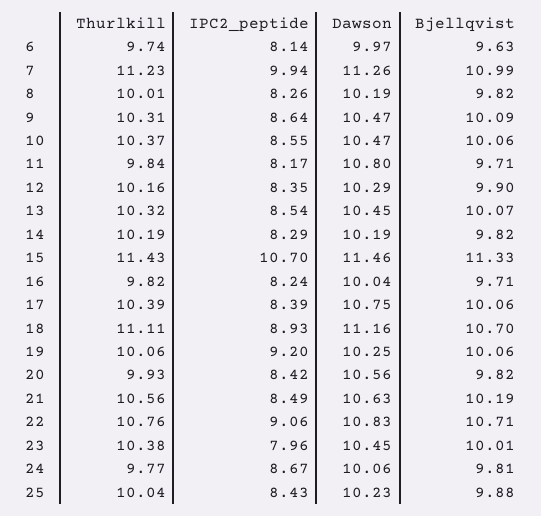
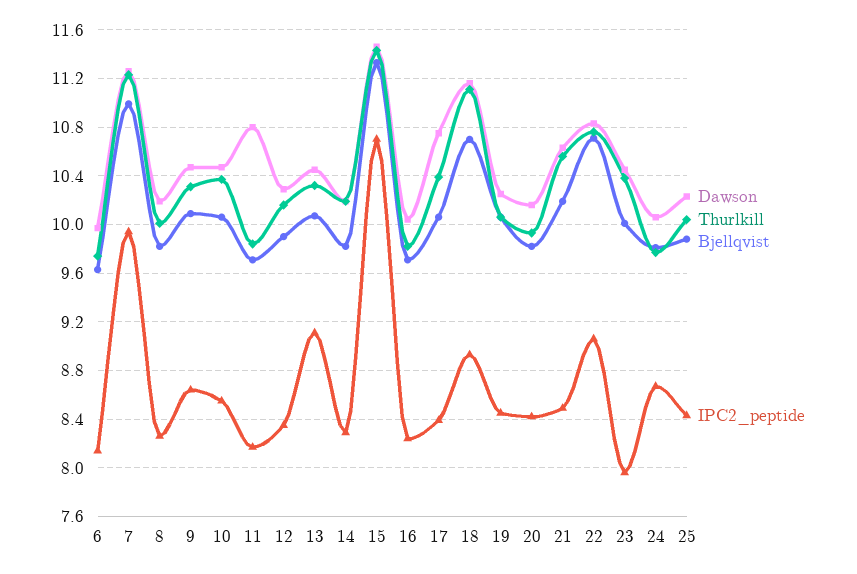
IPC2_peptide, 13: 8.54 -> 9.1
IPC2_peptide, 19: 9.2 -> 8.45
Dawson, 20: 10.56 -> 10.15

